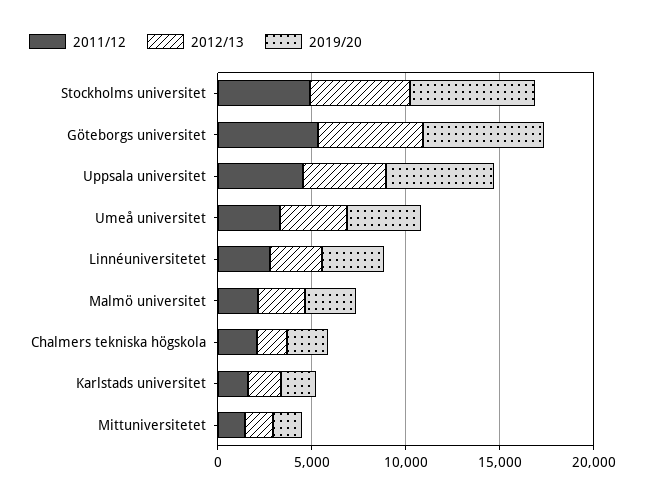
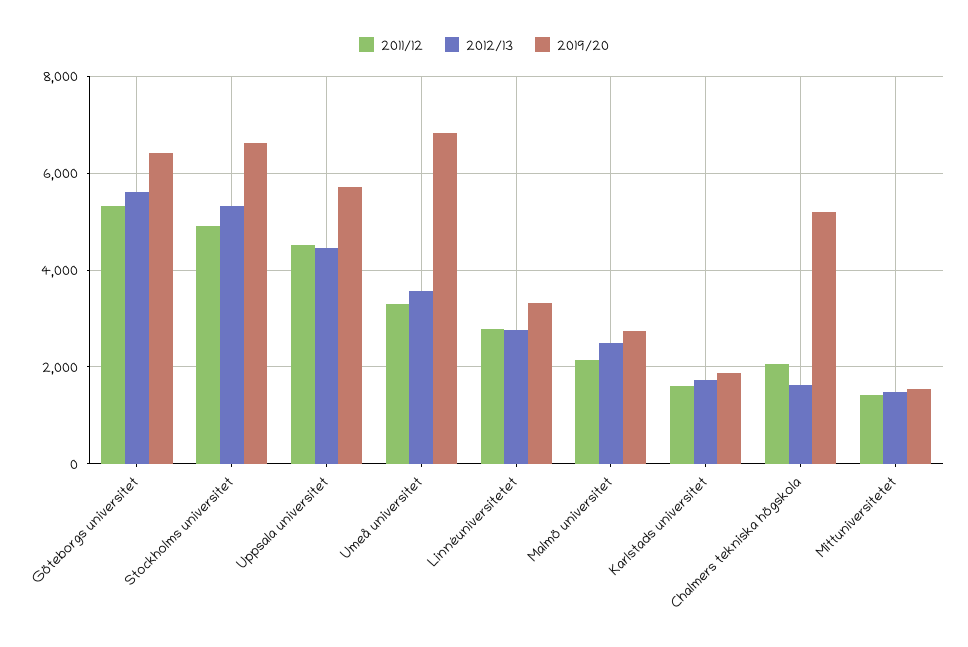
2019/20, Umeå universitet: 4000 -> 6800
2019/20, Chalmers tekniska högskola: 2000 -> 5200

